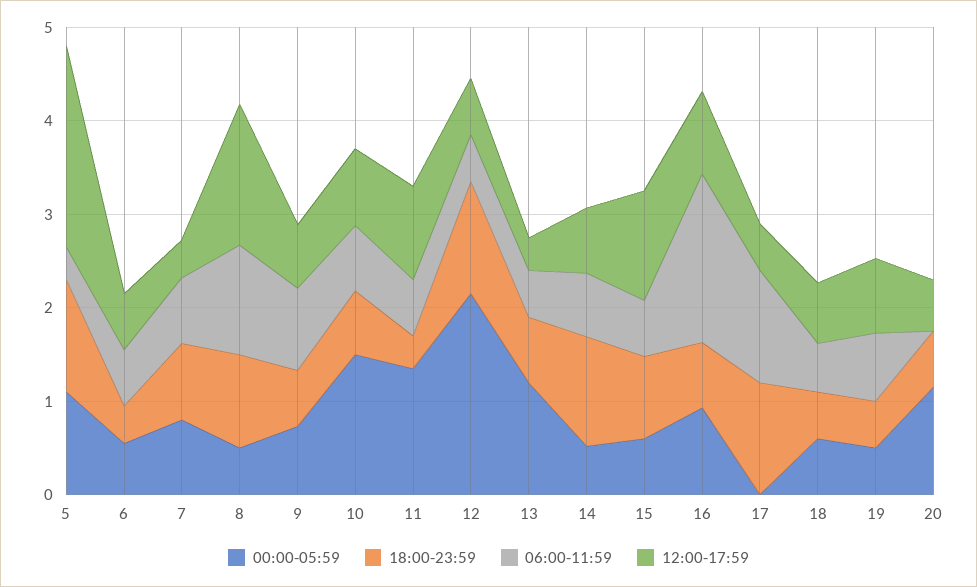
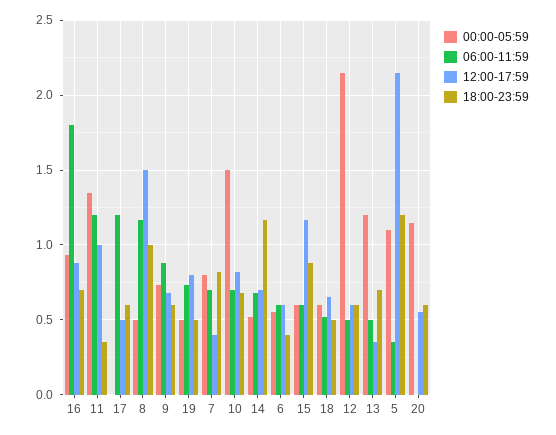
06:00-11:59, 11: 0.6 -> 1.2
18:00-23:59, 12: 1.2 -> 0.6
18:00-23:59, 17: 1.2 -> 0.6

